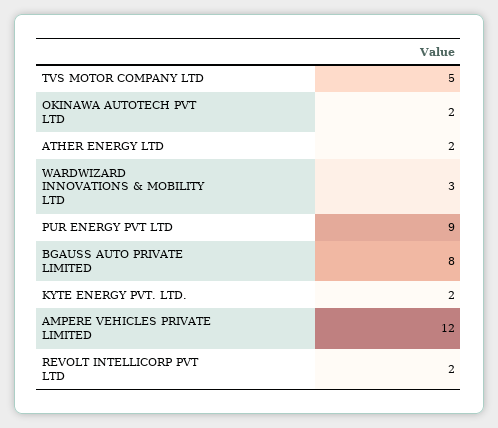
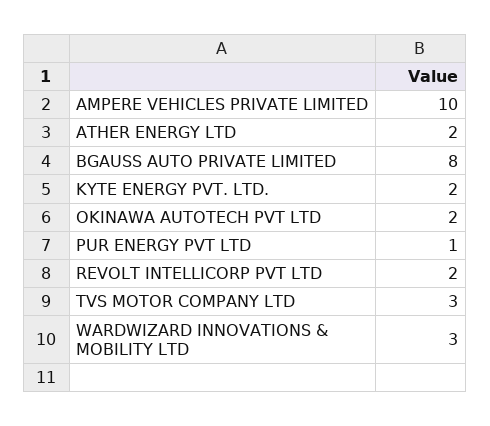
TVS MOTOR COMPANY LTD: 5 -> 3
PUR ENERGY PVT LTD: 9 -> 1
AMPERE VEHICLES PRIVATE LIMITED: 12 -> 10

